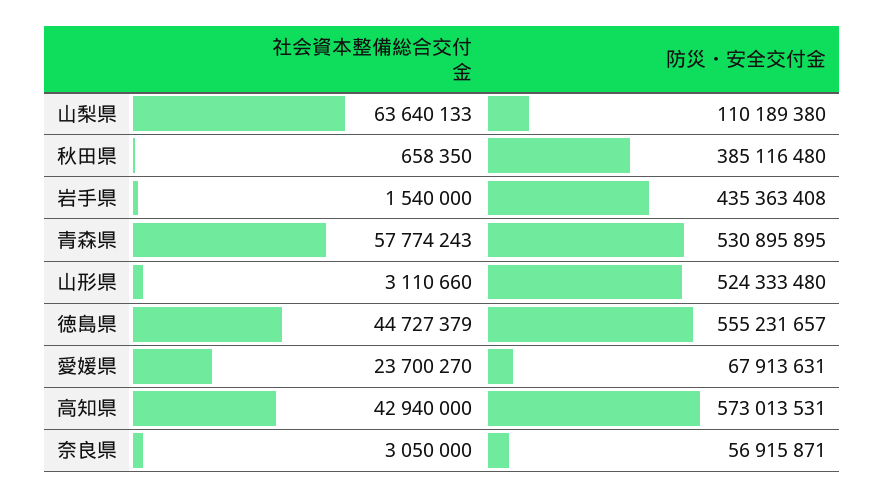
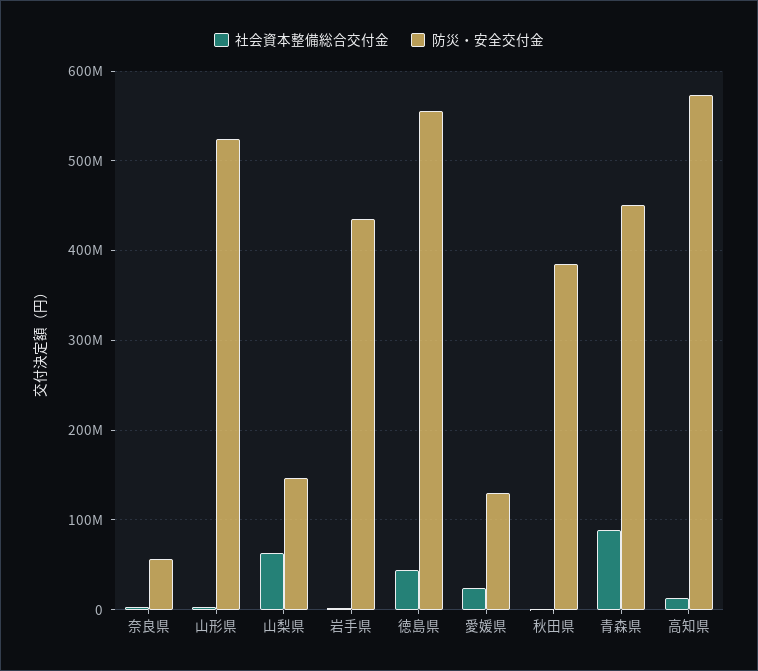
防災・安全交付金, 山梨県: 110189380 -> 150000000
社会資本整備総合交付金, 青森県: 57774243 -> 90000000
防災・安全交付金, 青森県: 530895895 -> 450000000
防災・安全交付金, 愛媛県: 67913631 -> 130000000
社会資本整備総合交付金, 高知県: 42940000 -> 10000000

